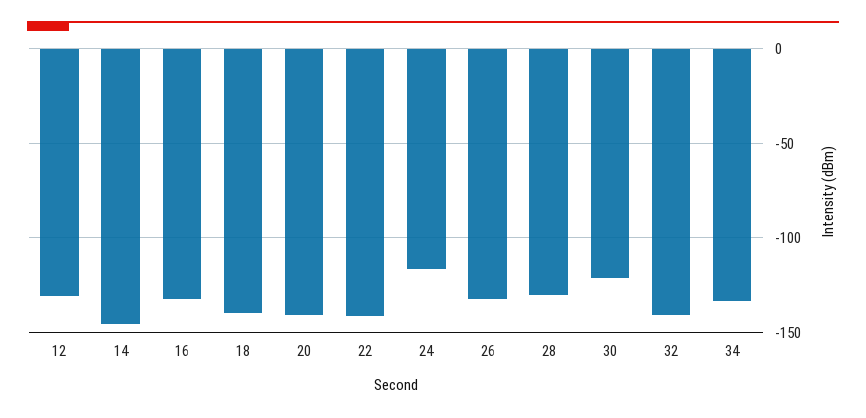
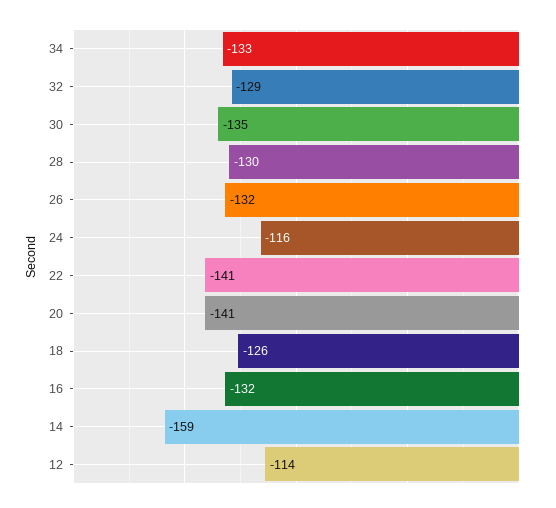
12: -130 -> -114
14: -145 -> -159
18: -140 -> -126
30: -120 -> -135
32: -140 -> -129

